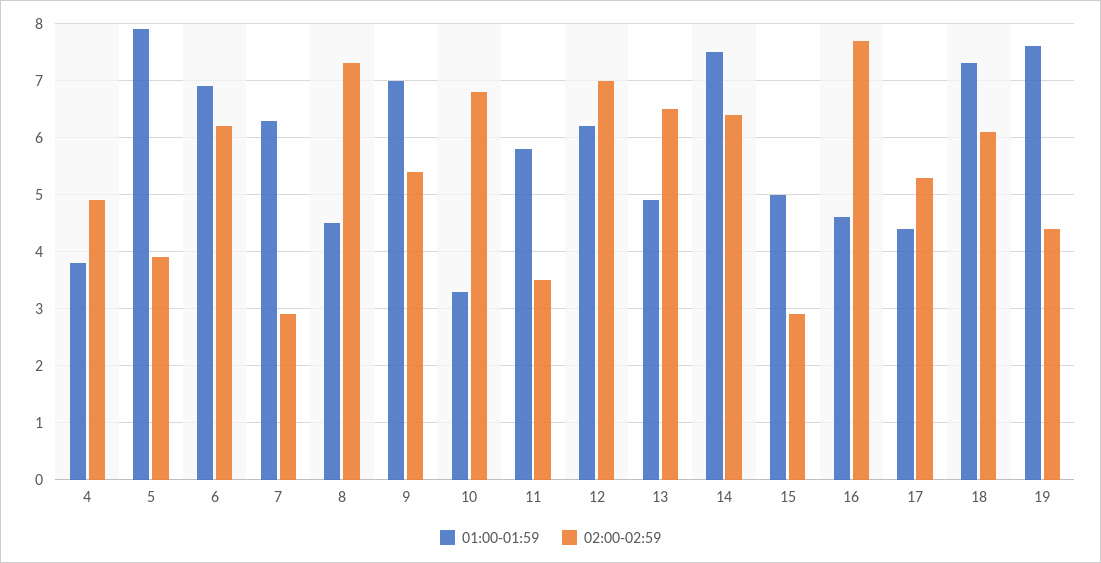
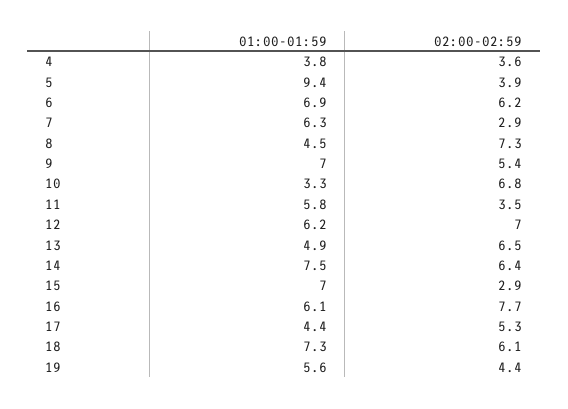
02:00-02:59, 4: 5 -> 3.6
01:00-01:59, 5: 8 -> 9.4
01:00-01:59, 15: 5 -> 7
01:00-01:59, 16: 4.5 -> 6.1
01:00-01:59, 19: 7.5 -> 5.6

